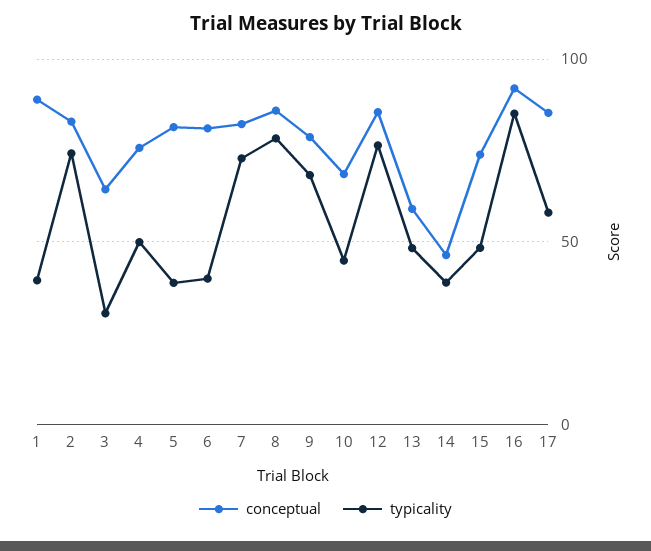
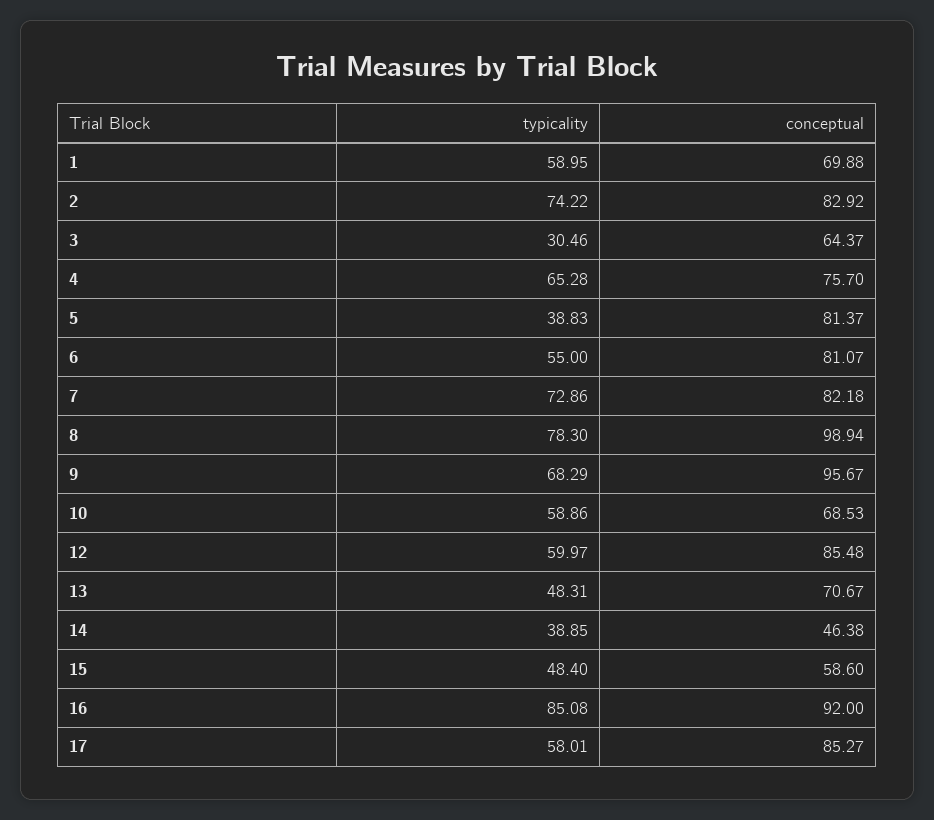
conceptual, 1: 90 -> 69.88
typicality, 1: 40 -> 58.95
typicality, 4: 50 -> 65.28
typicality, 6: 40 -> 55
conceptual, 8: 85 -> 98.94
conceptual, 9: 80 -> 95.67
typicality, 10: 45 -> 58.86
typicality, 12: 75 -> 59.97
conceptual, 13: 60 -> 70.67
conceptual, 15: 75 -> 58.6

